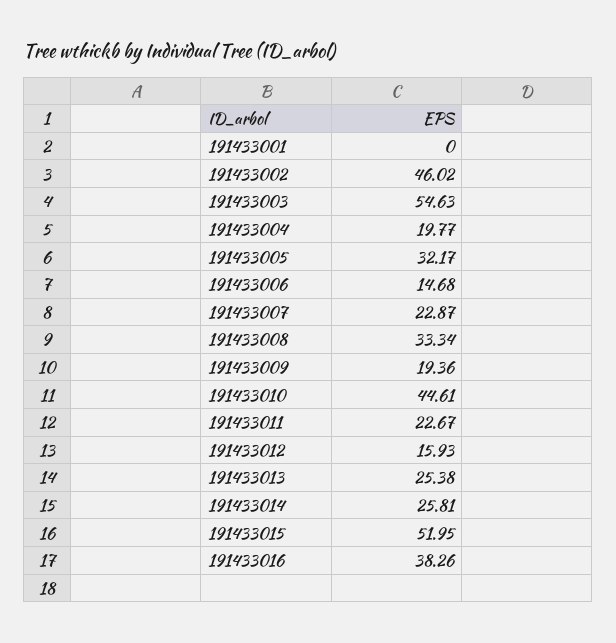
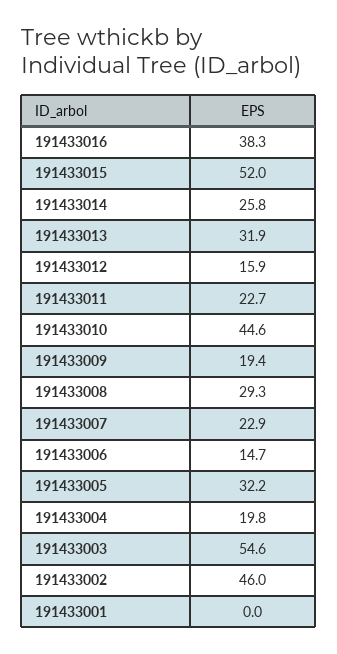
191433008: 33.34 -> 29.3
191433013: 25.38 -> 31.9

